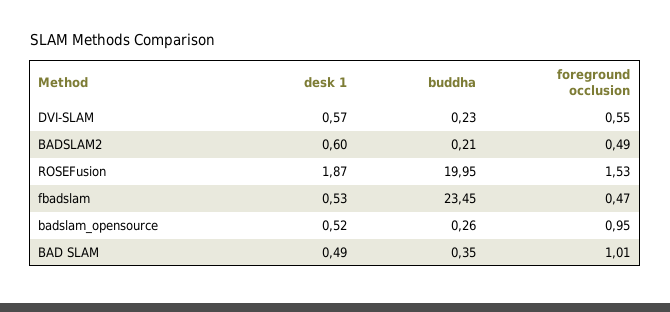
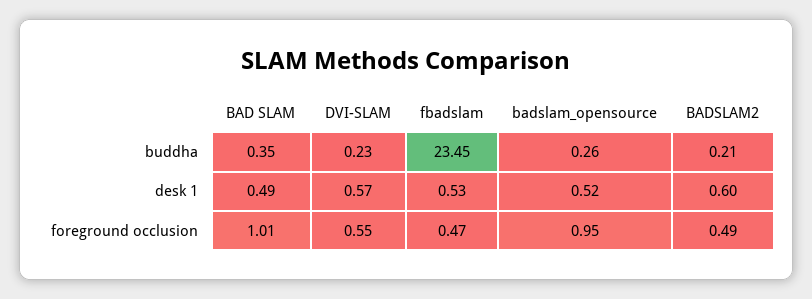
desk 1, ROSEFusion: 1.87 -> none
buddha, ROSEFusion: 19.95 -> none
foreground occlusion, ROSEFusion: 1.53 -> none

